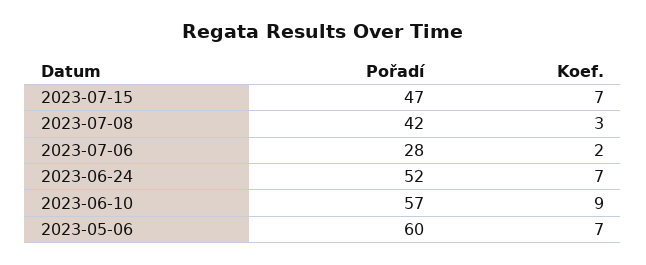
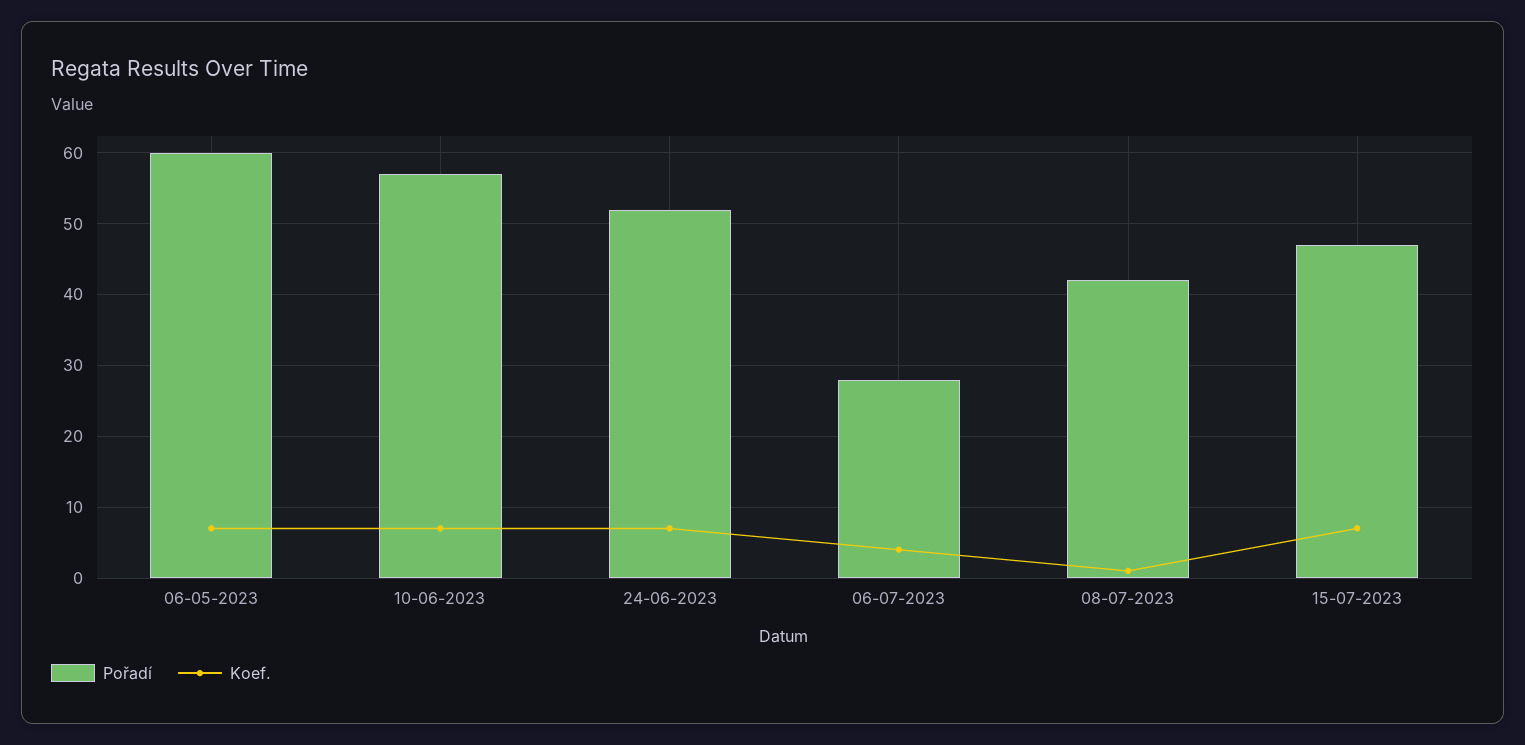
Koef., 2023-07-08: 3 -> 1
Koef., 2023-07-06: 2 -> 4
Koef., 2023-06-10: 9 -> 7

